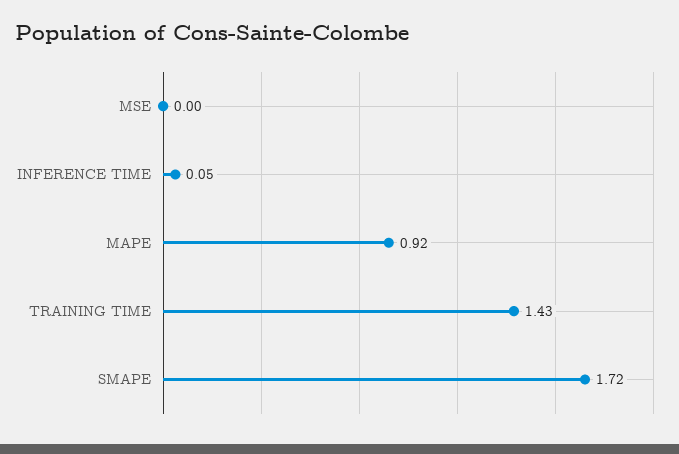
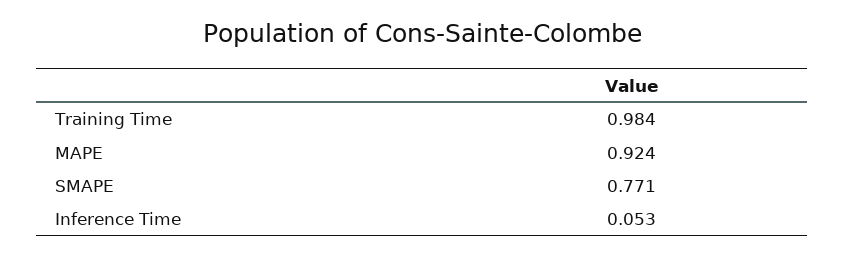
MSE: 0 -> none
TRAINING TIME: 1.43 -> 0.984
SMAPE: 1.72 -> 0.771

